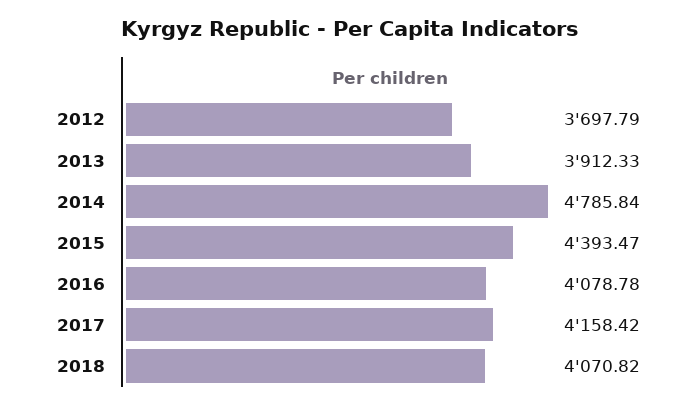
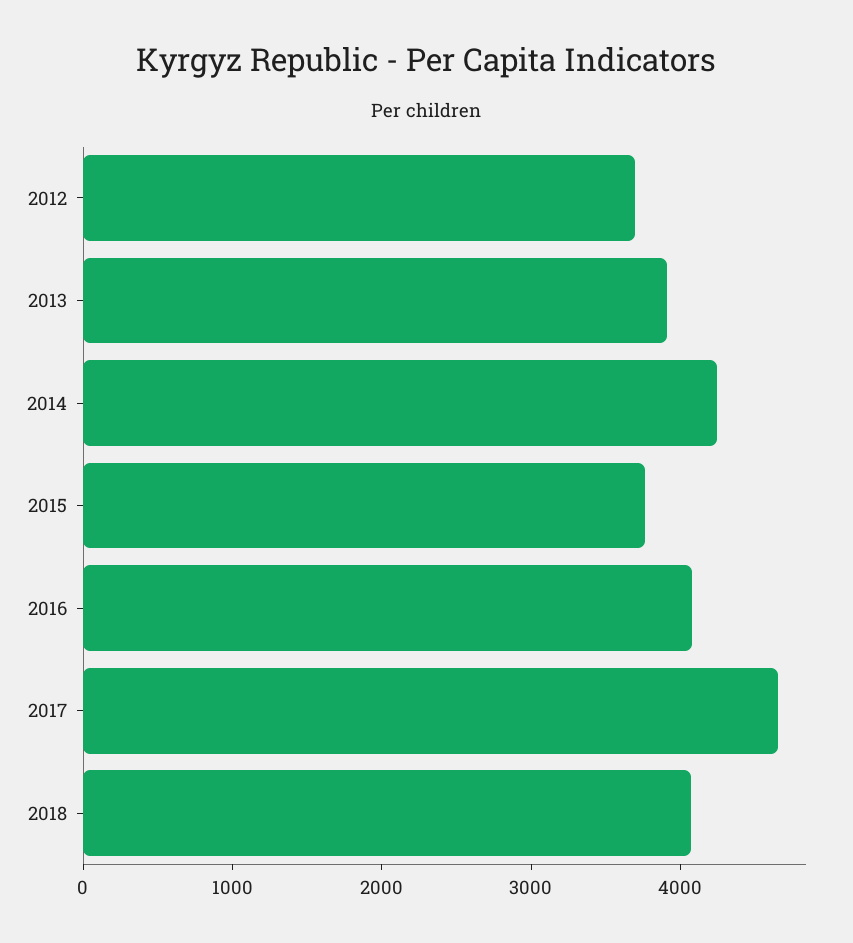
2014: 4785.84 -> 4200
2015: 4393.47 -> 3800
2017: 4158.42 -> 4600

